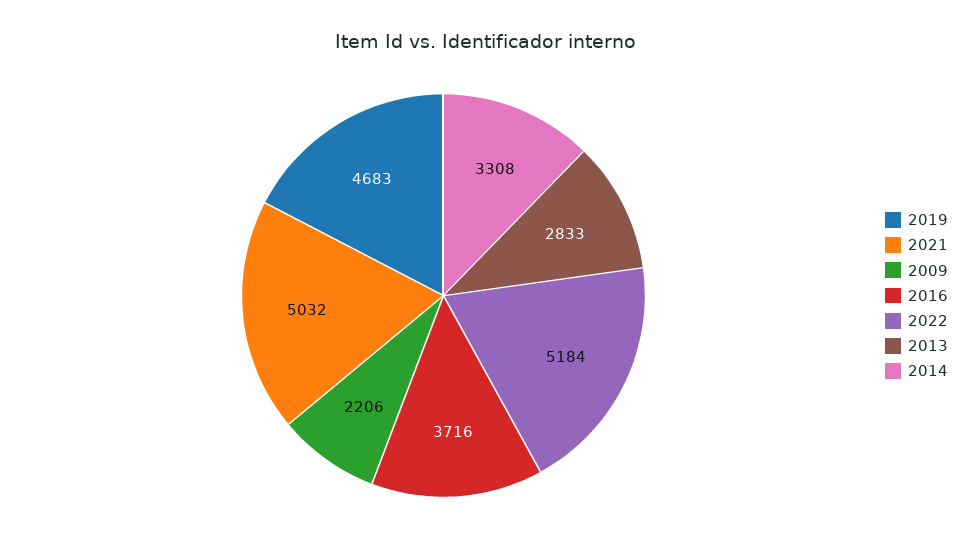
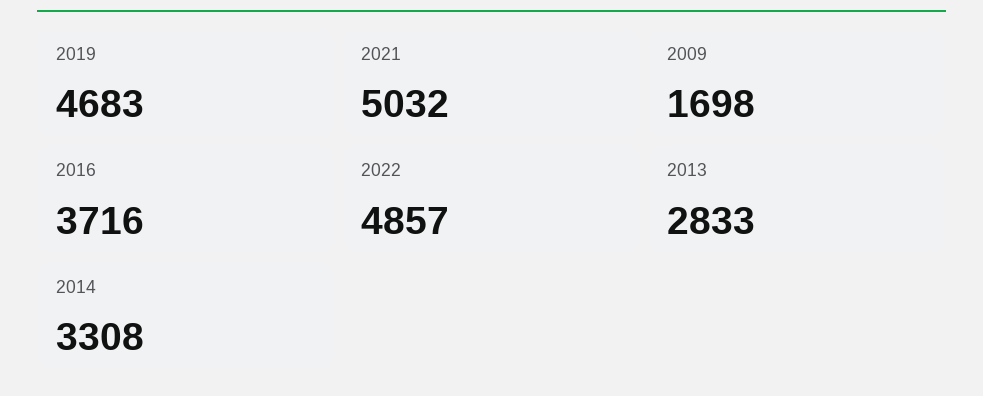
2009: 2206 -> 1698
2022: 5184 -> 4857

